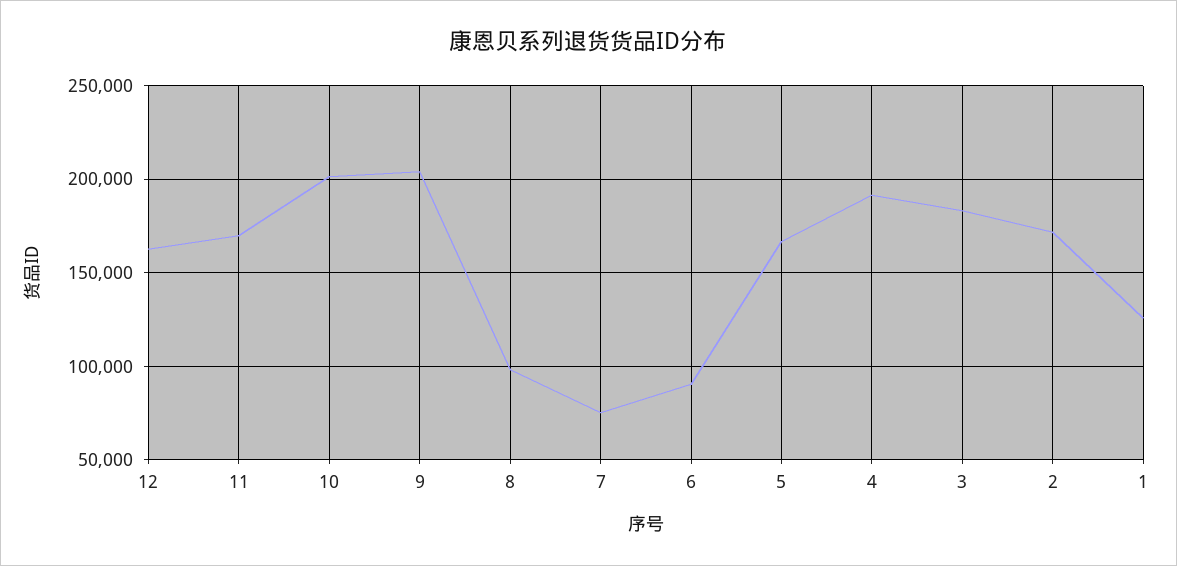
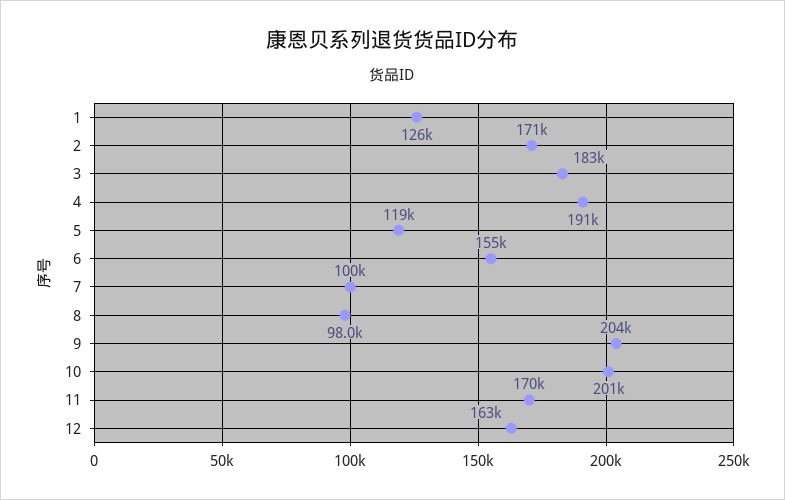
7: 75000 -> 100000
6: 90000 -> 155000
5: 165000 -> 119000

